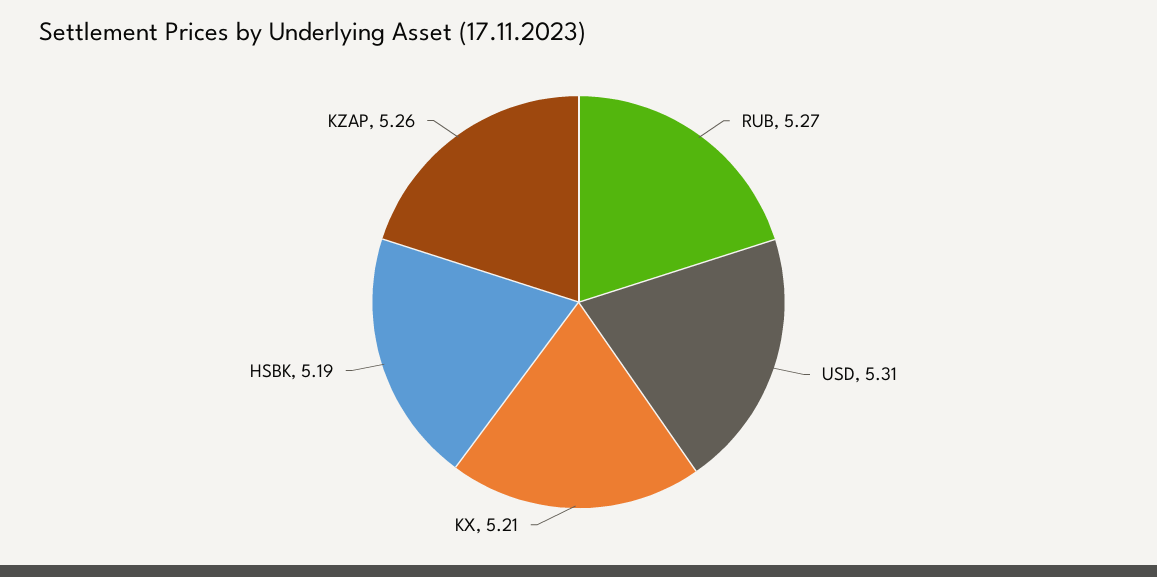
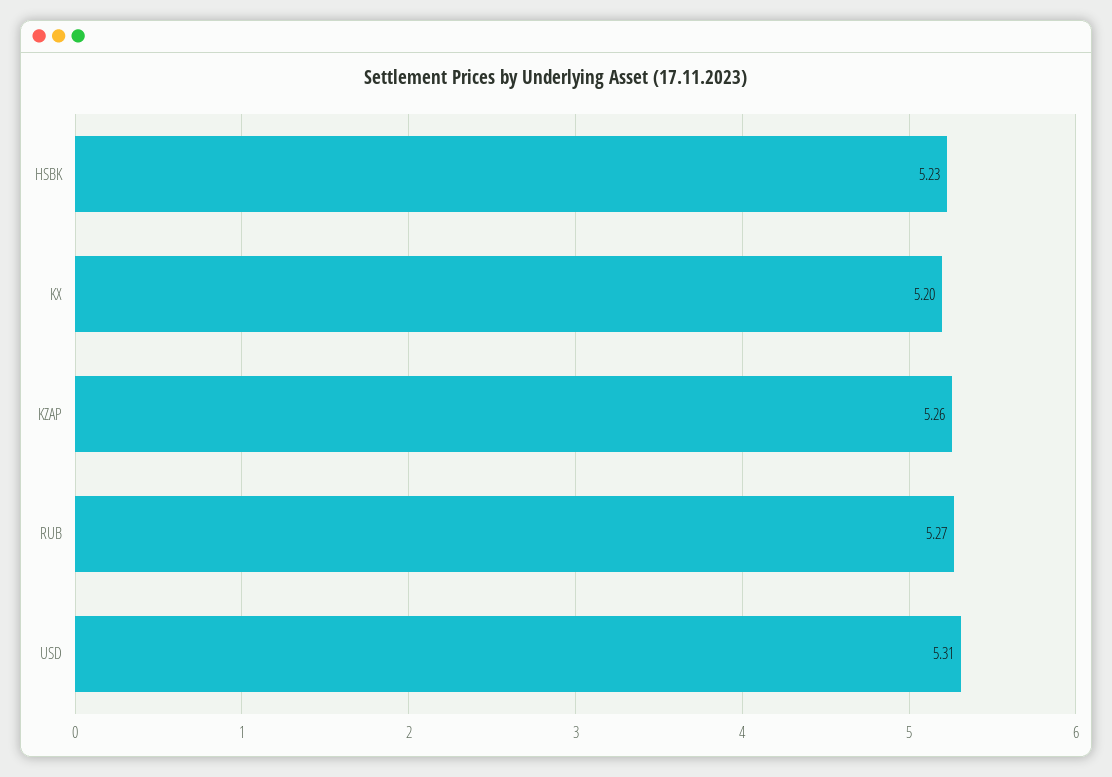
KX: 5.21 -> 5.2
HSBK: 5.19 -> 5.23

